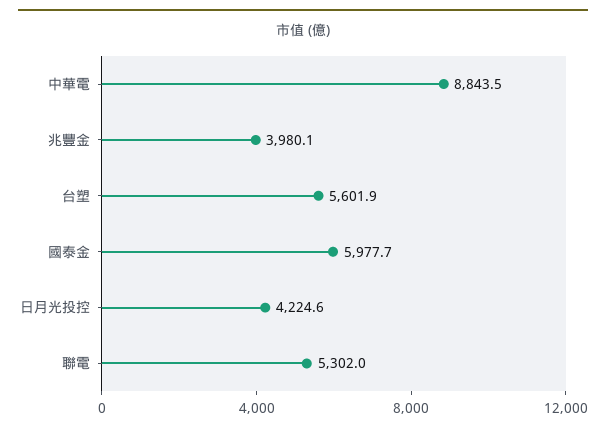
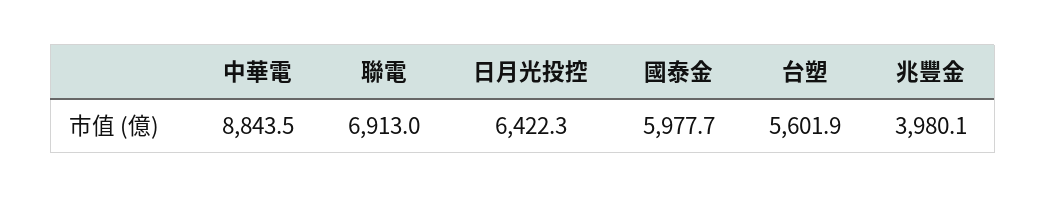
日月光投控: 4224.6 -> 6422.3
聯電: 5302 -> 6913

